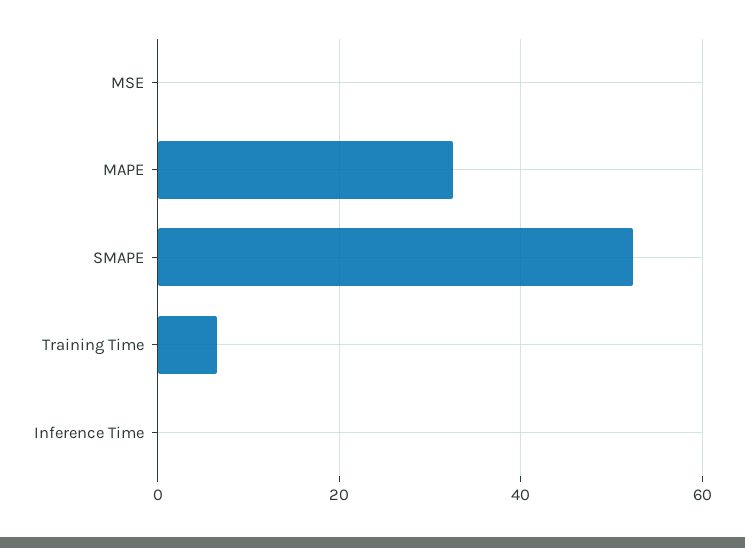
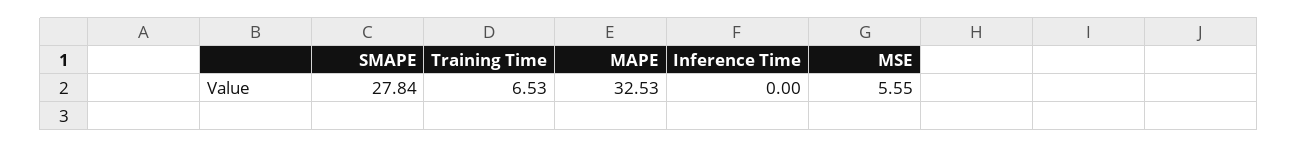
MSE: 0 -> 5.55
SMAPE: 52 -> 27.84

